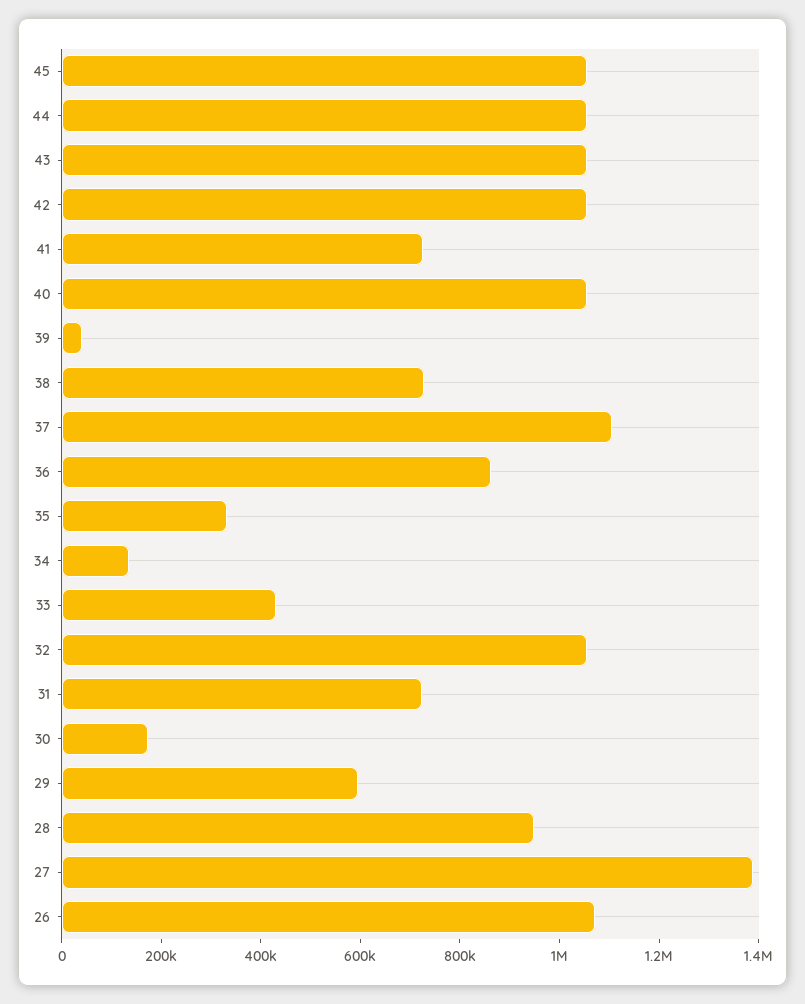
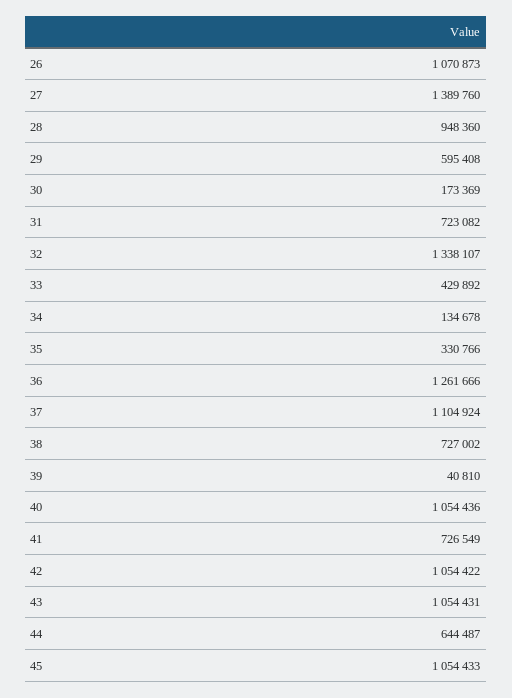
44: 1050000 -> 644487
36: 850000 -> 1261666
32: 1050000 -> 1338107

